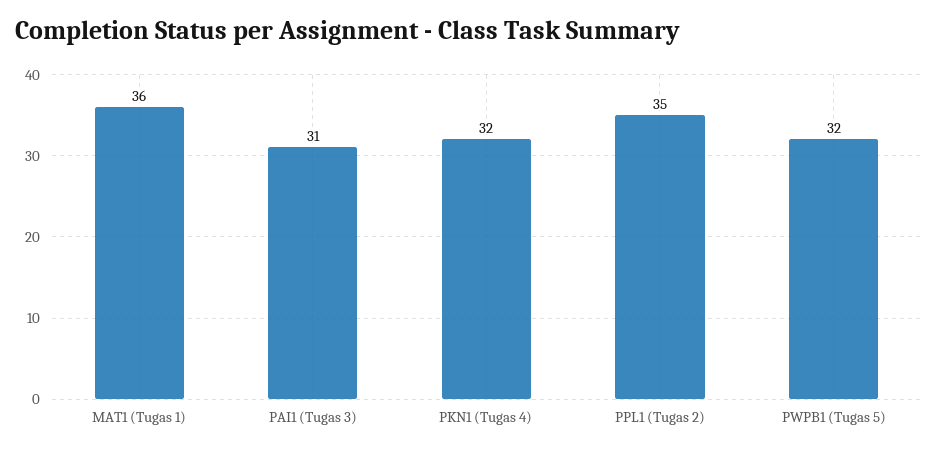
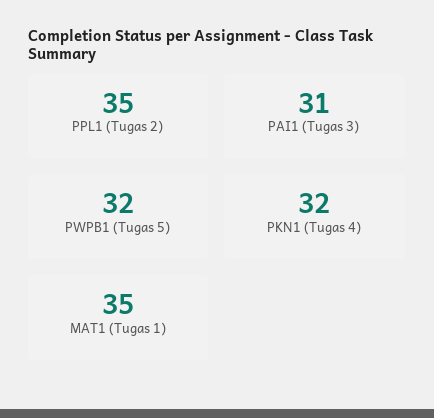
MAT1 (Tugas 1): 36 -> 35

